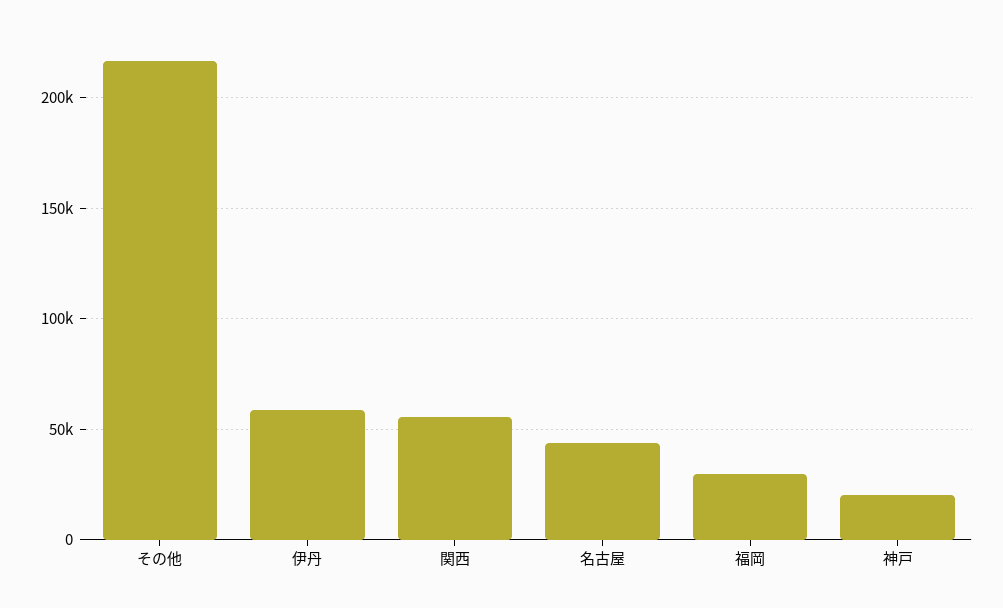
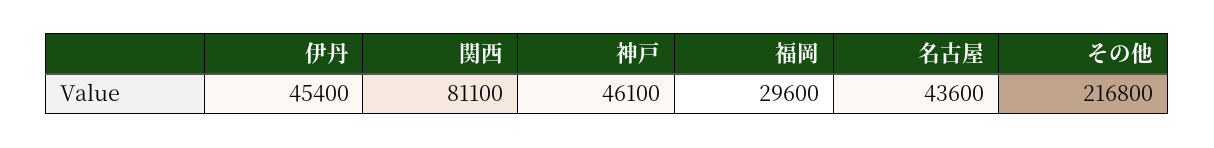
伊丹: 60000 -> 45400
関西: 55000 -> 81100
神戸: 20000 -> 46100

